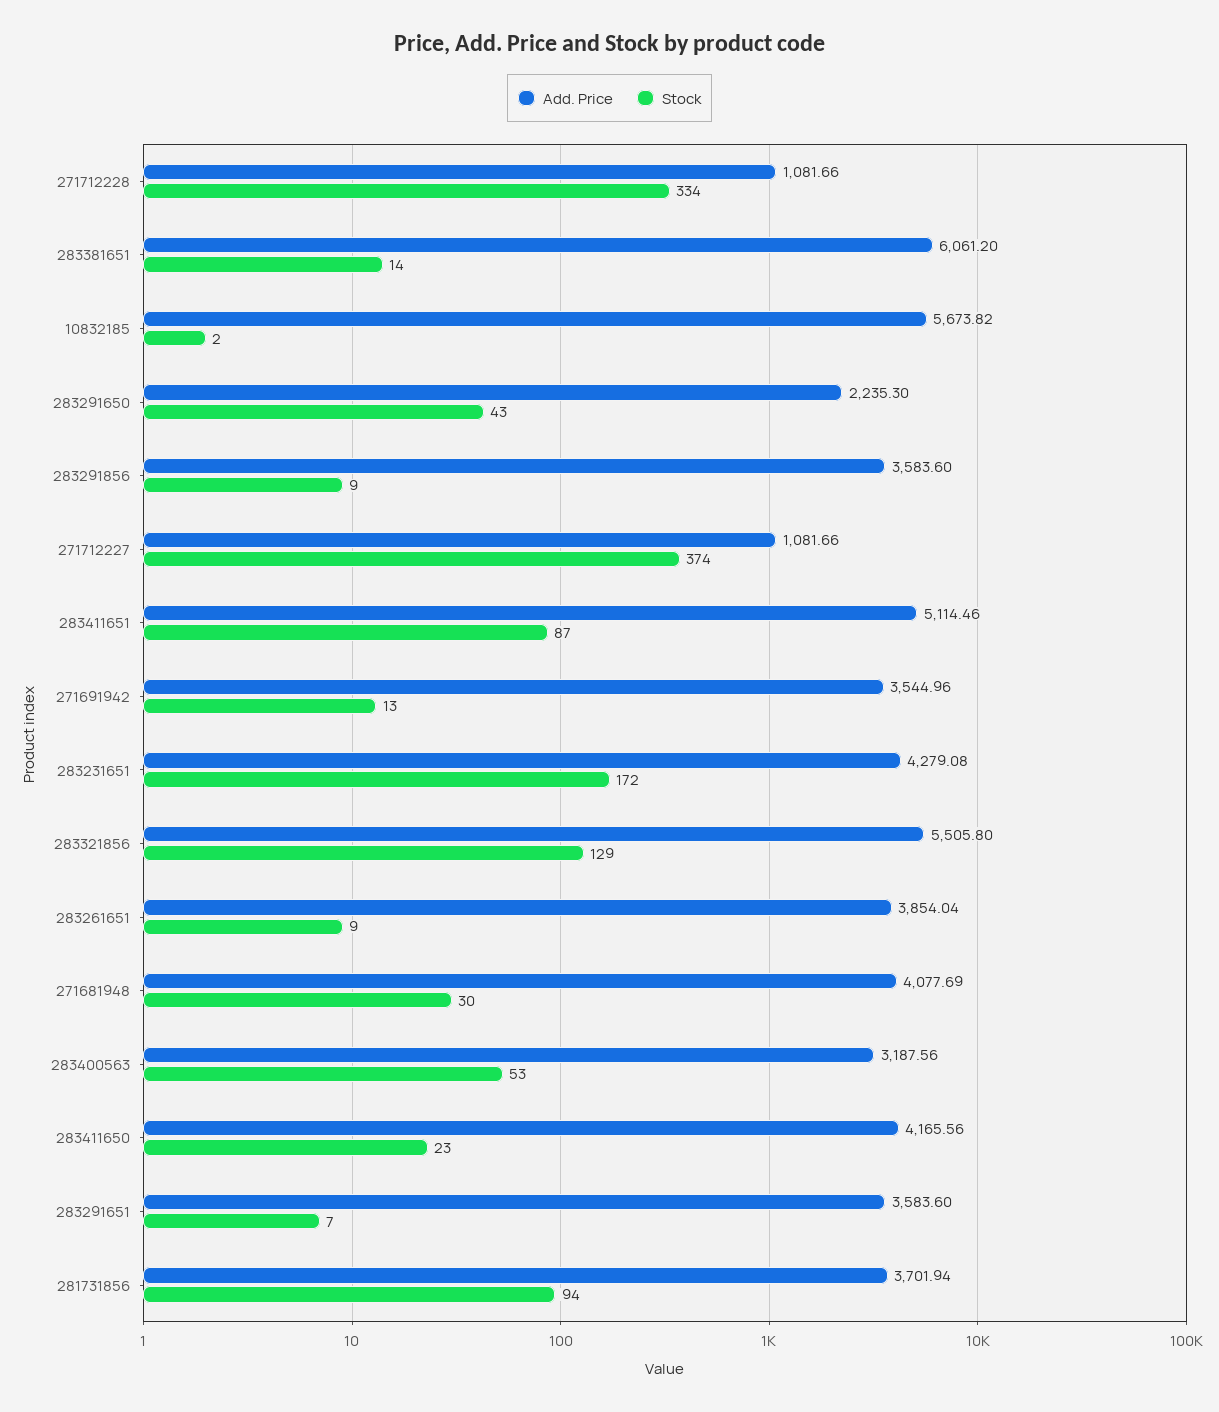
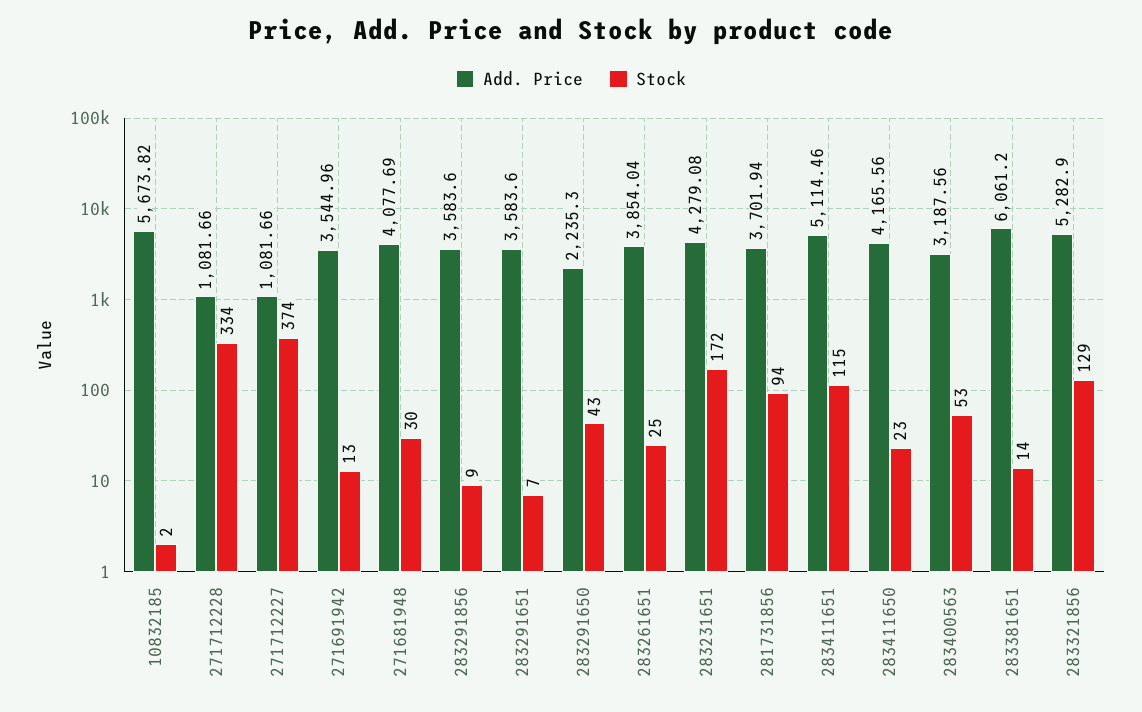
Stock, 283411651: 87 -> 115
Add. Price, 283321856: 5505.8 -> 5282.9
Stock, 283261651: 9 -> 25

